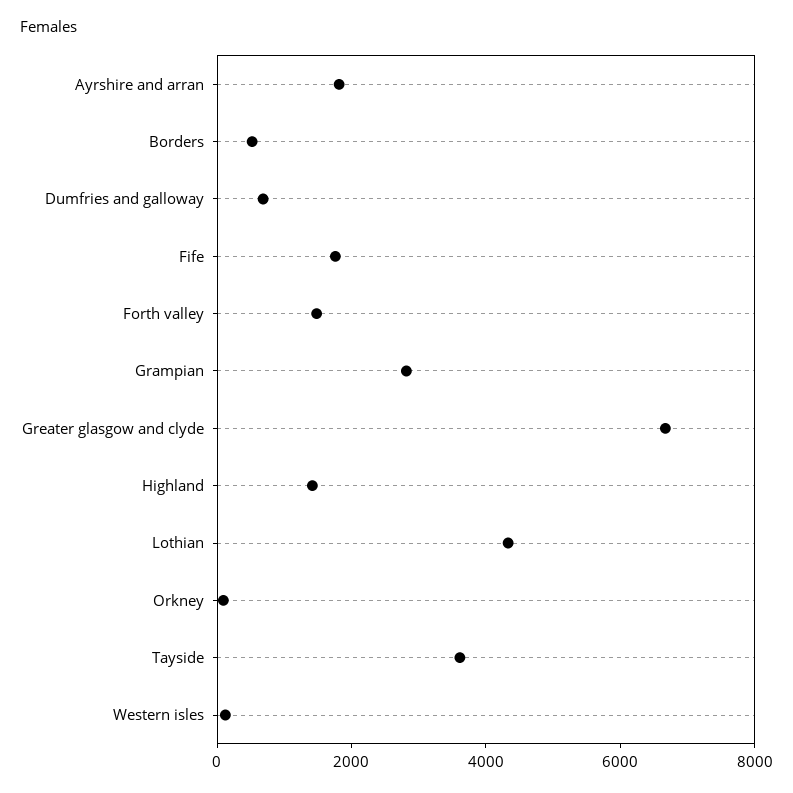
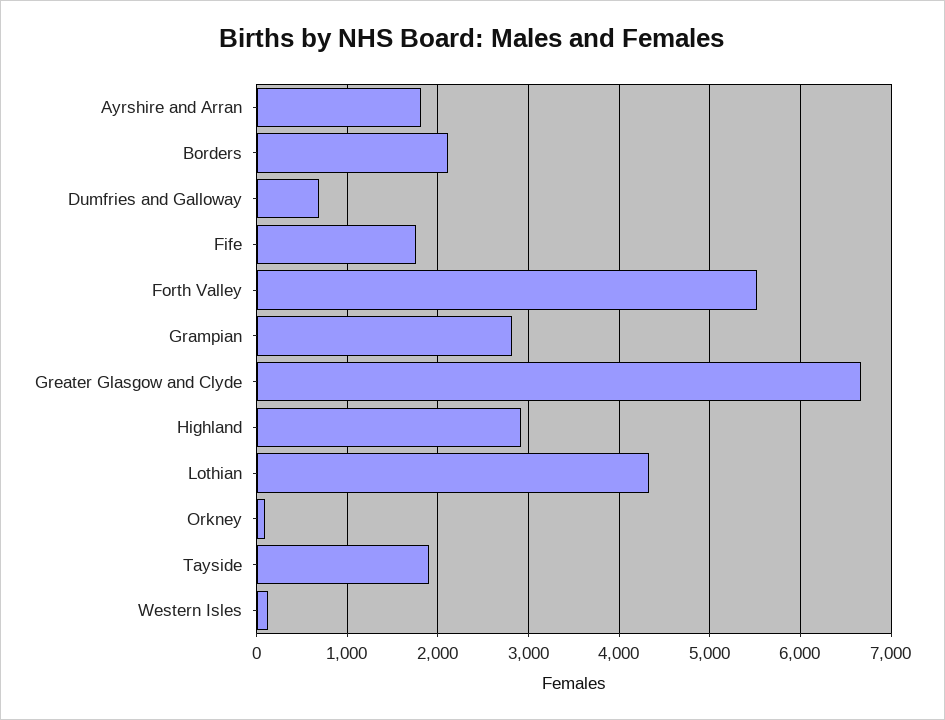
Borders: 500 -> 2100
Forth valley: 1500 -> 5500
Highland: 1500 -> 2900
Tayside: 3500 -> 1900

